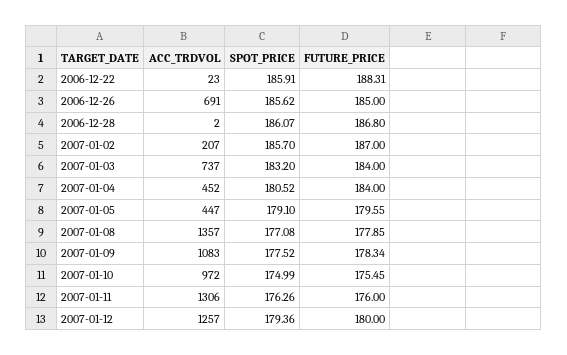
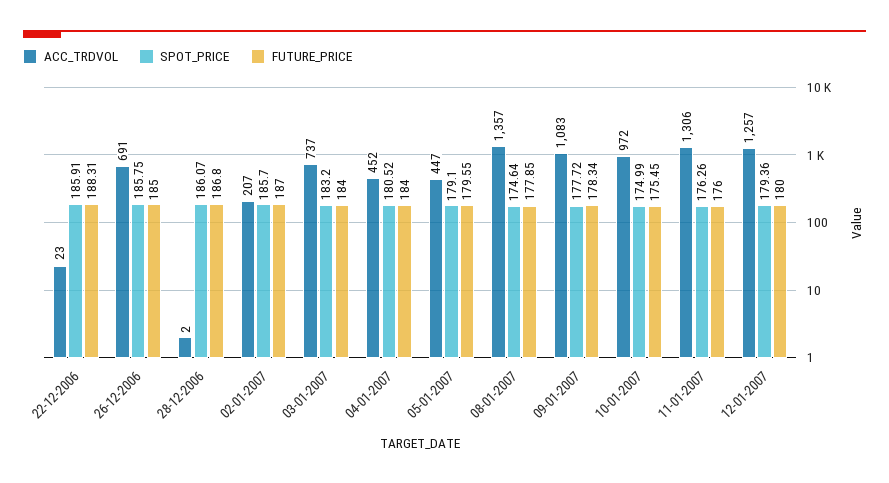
SPOT_PRICE, 2006-12-26: 185.62 -> 185.75
SPOT_PRICE, 2007-01-08: 177.08 -> 174.64
SPOT_PRICE, 2007-01-09: 177.52 -> 177.72

